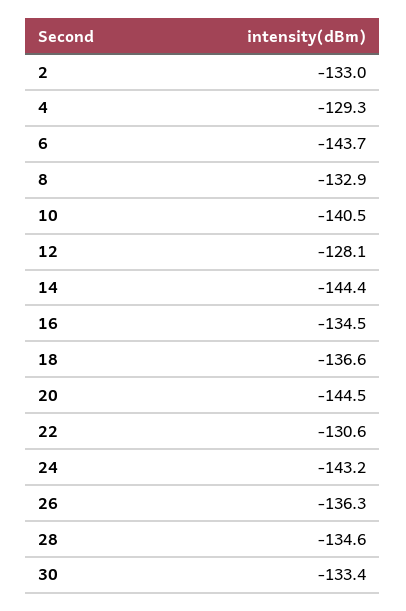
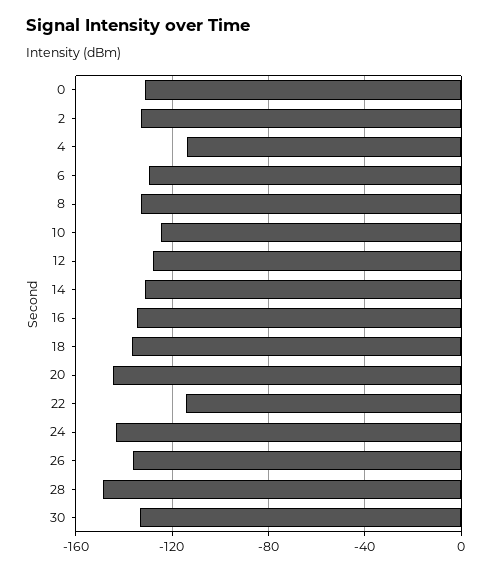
4: -129.3 -> -115
6: -143.7 -> -130
10: -140.5 -> -125
14: -144.4 -> -130
22: -130.6 -> -115
28: -134.6 -> -150
0: none -> -130

